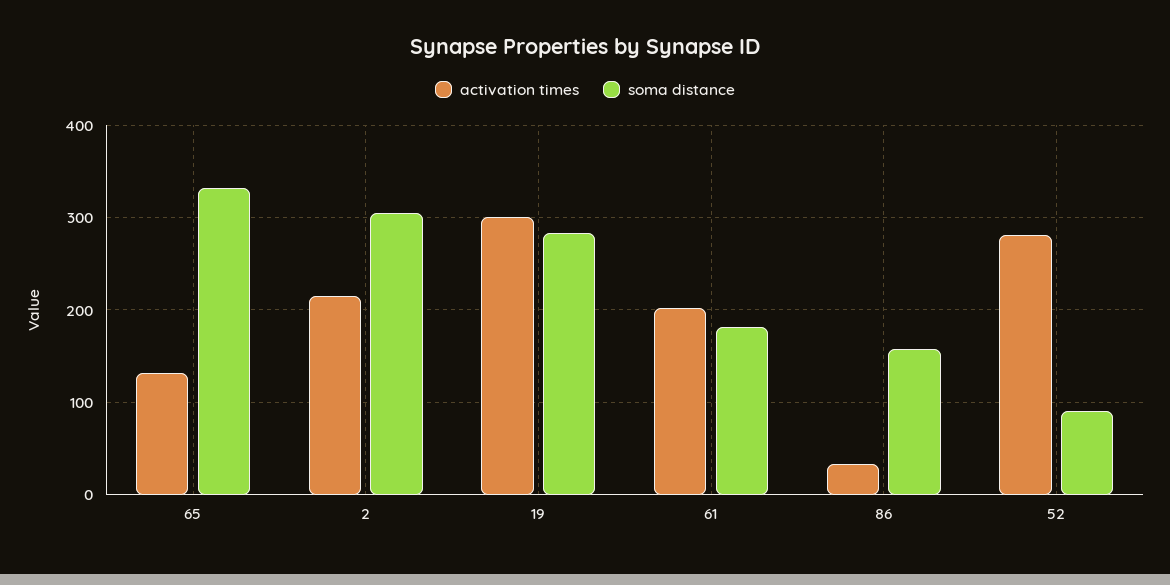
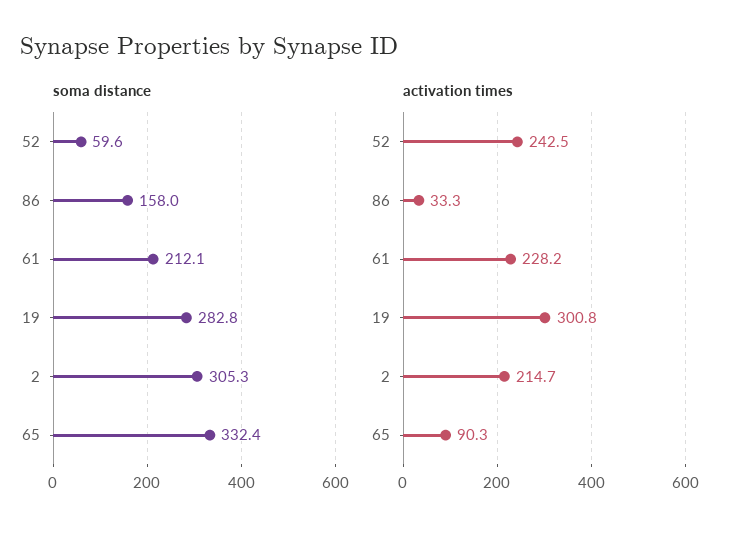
activation times, 65: 130 -> 90.3
activation times, 61: 200 -> 228.2
soma distance, 61: 180 -> 212.1
activation times, 52: 280 -> 242.5
soma distance, 52: 90 -> 59.6

